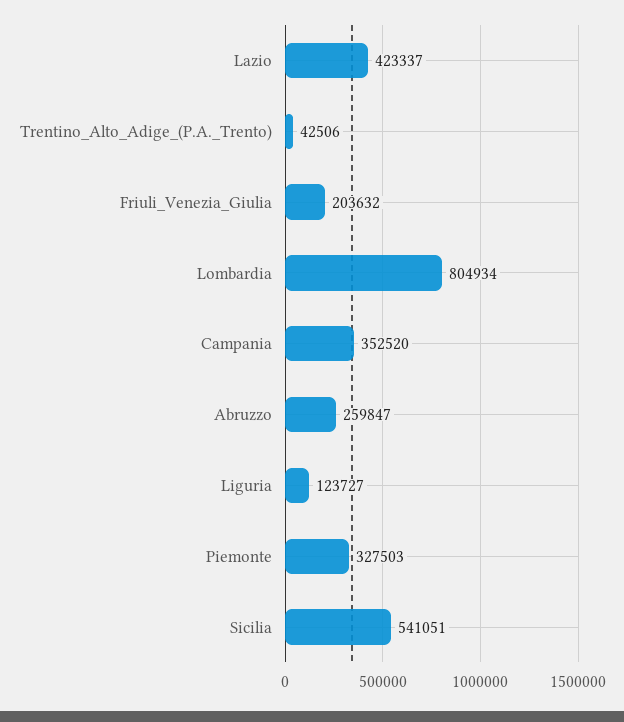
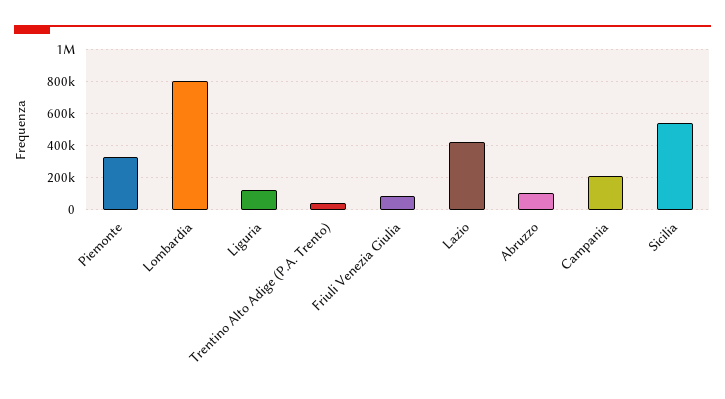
Friuli_Venezia_Giulia: 203632 -> 100000
Campania: 352520 -> 200000
Abruzzo: 259847 -> 100000

